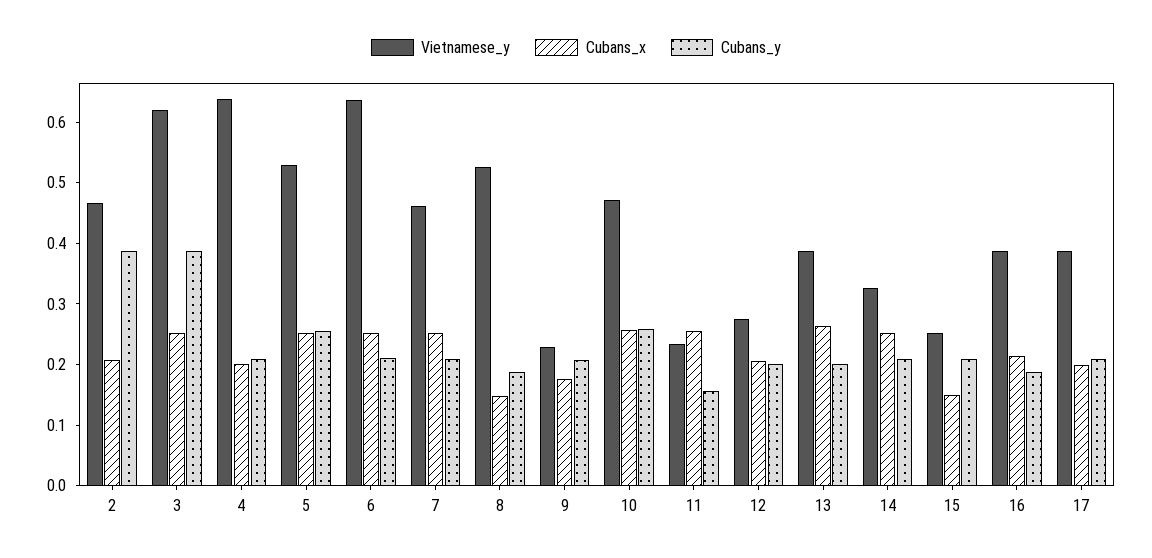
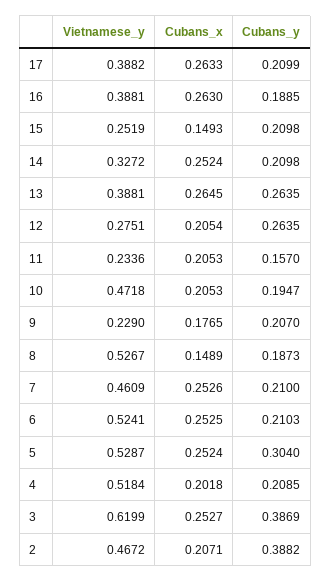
Vietnamese_y, 4: 0.64 -> 0.5184
Cubans_y, 5: 0.26 -> 0.304
Vietnamese_y, 6: 0.64 -> 0.5241
Cubans_x, 10: 0.26 -> 0.2053
Cubans_y, 10: 0.26 -> 0.1947
Cubans_x, 11: 0.26 -> 0.2053
Cubans_y, 12: 0.2 -> 0.2635
Cubans_y, 13: 0.2 -> 0.2635
Cubans_x, 16: 0.22 -> 0.263
Cubans_x, 17: 0.2 -> 0.2633

